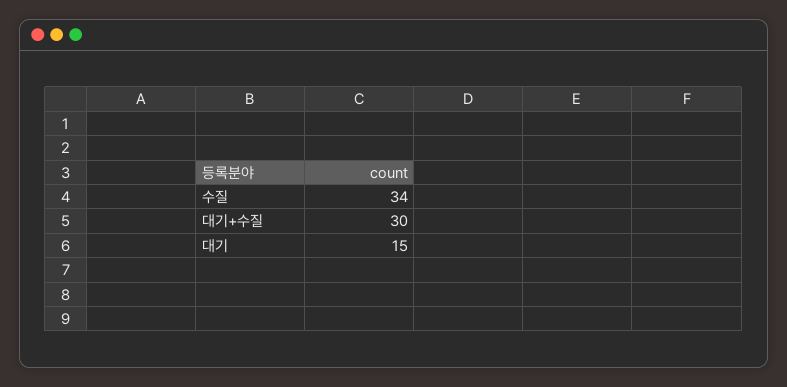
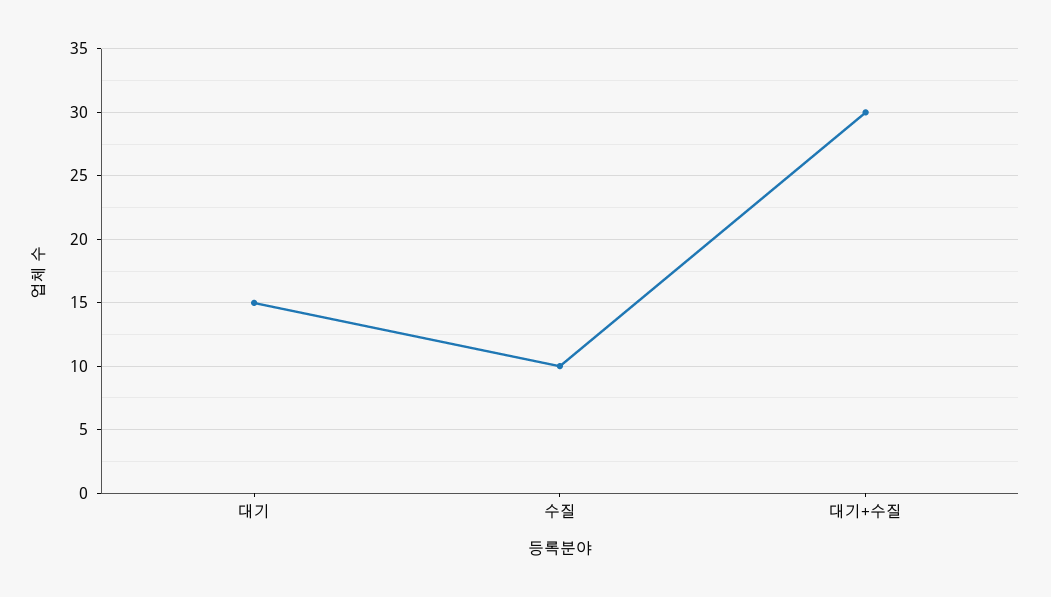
수질: 34 -> 10

